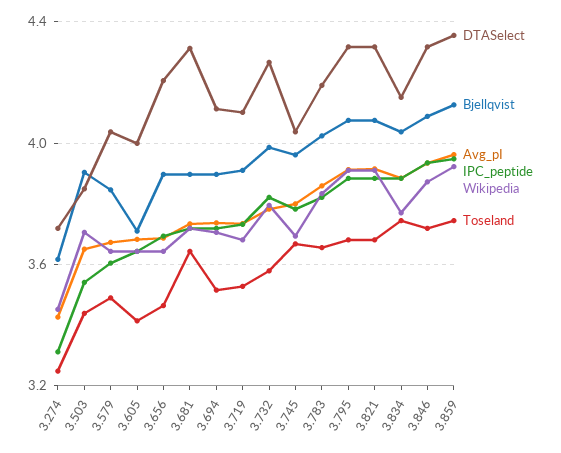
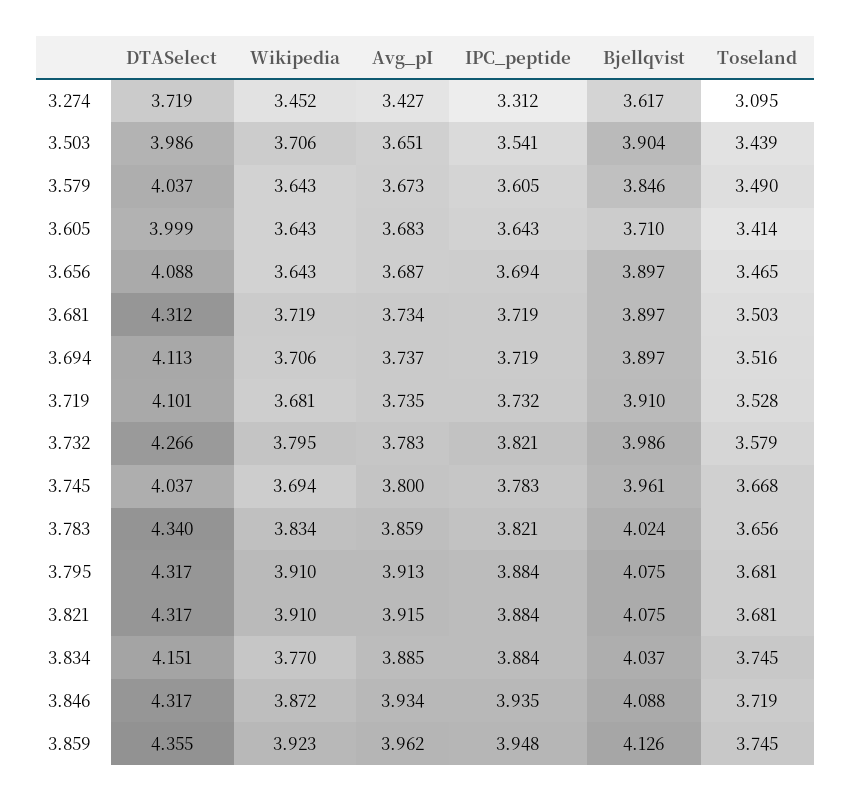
Toseland, 3.274: 3.25 -> 3.095
DTASelect, 3.503: 3.85 -> 3.986
DTASelect, 3.656: 4.2 -> 4.088
Toseland, 3.681: 3.65 -> 3.503
DTASelect, 3.783: 4.2 -> 4.34

